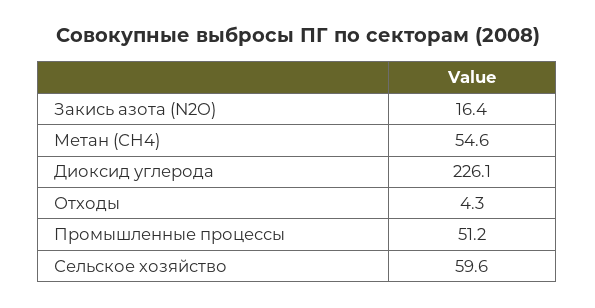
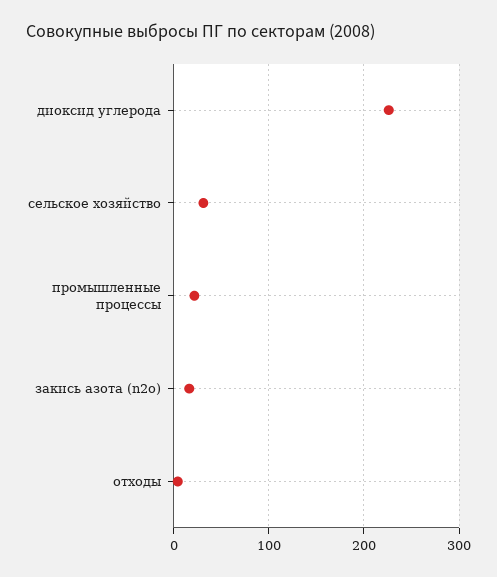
Метан (СН4): 54.6 -> none
Промышленные процессы: 51.2 -> 20
Сельское хозяйство: 59.6 -> 30

